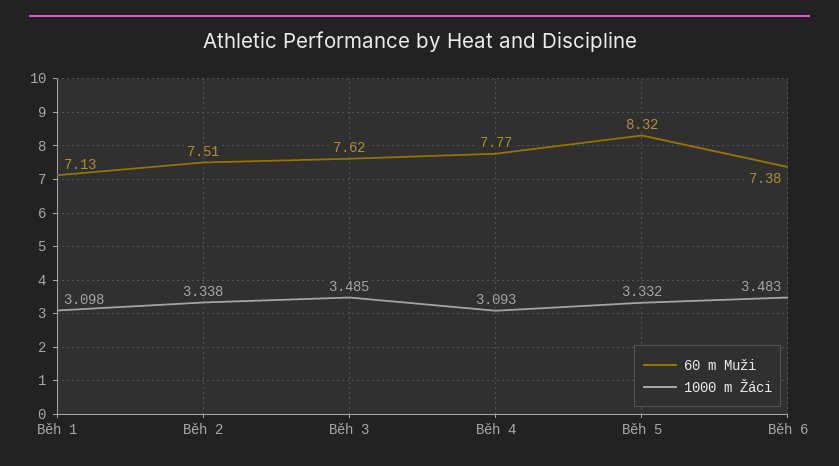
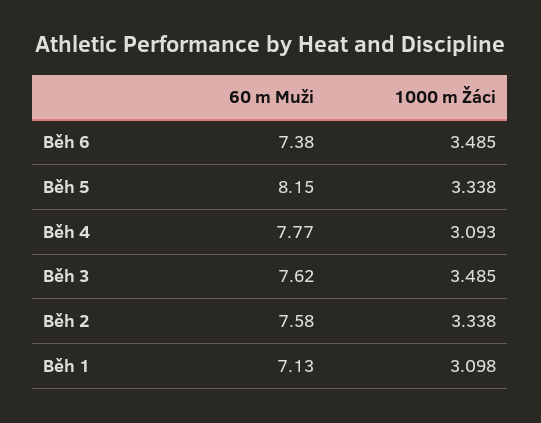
60 m Muži, Běh 2: 7.51 -> 7.58
60 m Muži, Běh 5: 8.32 -> 8.15
1000 m Žáci, Běh 5: 3.332 -> 3.338
1000 m Žáci, Běh 6: 3.483 -> 3.485

